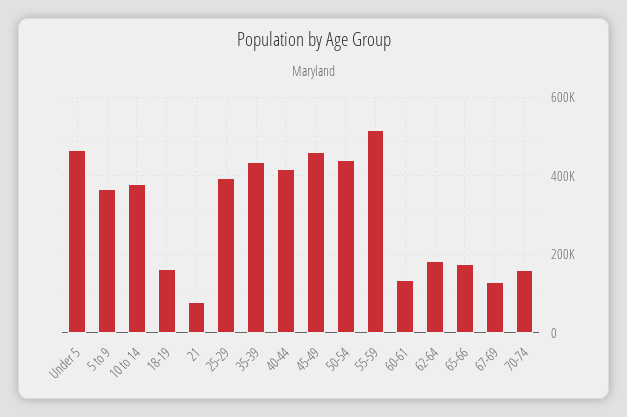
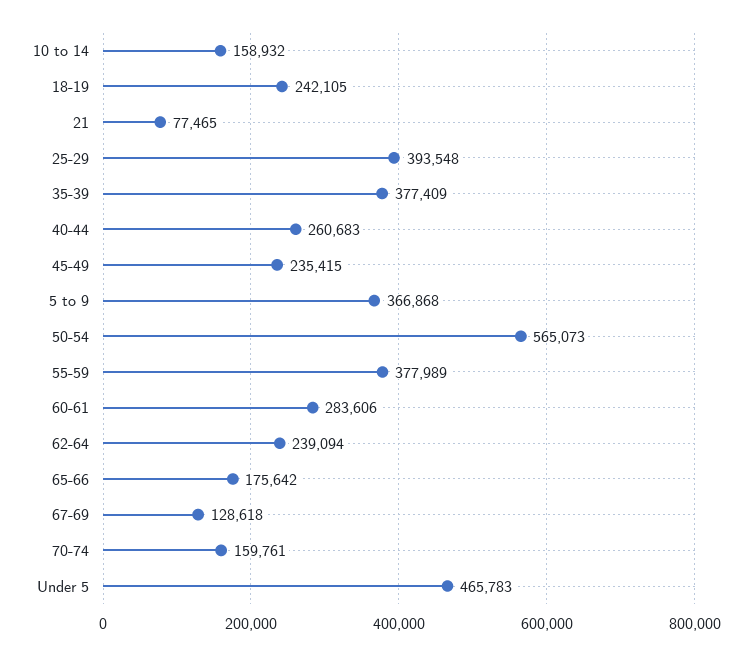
10 to 14: 380000 -> 158932
18-19: 160000 -> 242105
35-39: 440000 -> 377409
40-44: 420000 -> 260683
45-49: 460000 -> 235415
50-54: 440000 -> 565073
55-59: 520000 -> 377989
60-61: 140000 -> 283606
62-64: 180000 -> 239094

